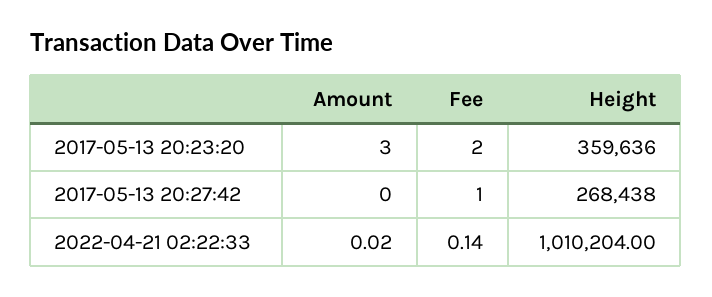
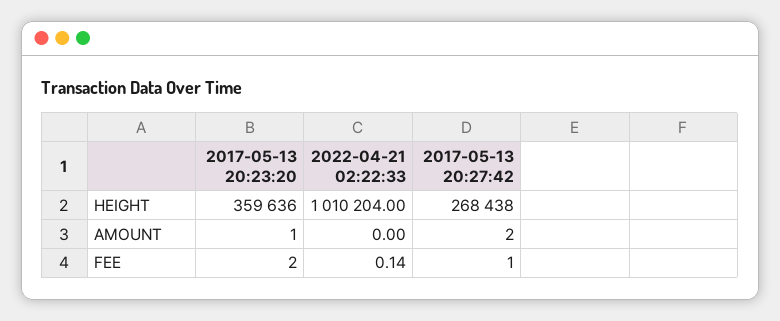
Amount, 2017-05-13 20:23:20: 3 -> 1
Amount, 2017-05-13 20:27:42: 0 -> 2
Amount, 2022-04-21 02:22:33: 0.02 -> 0

